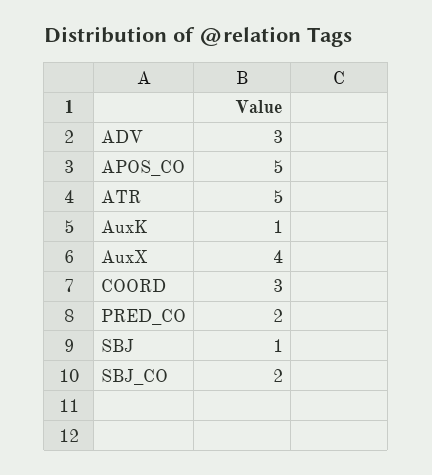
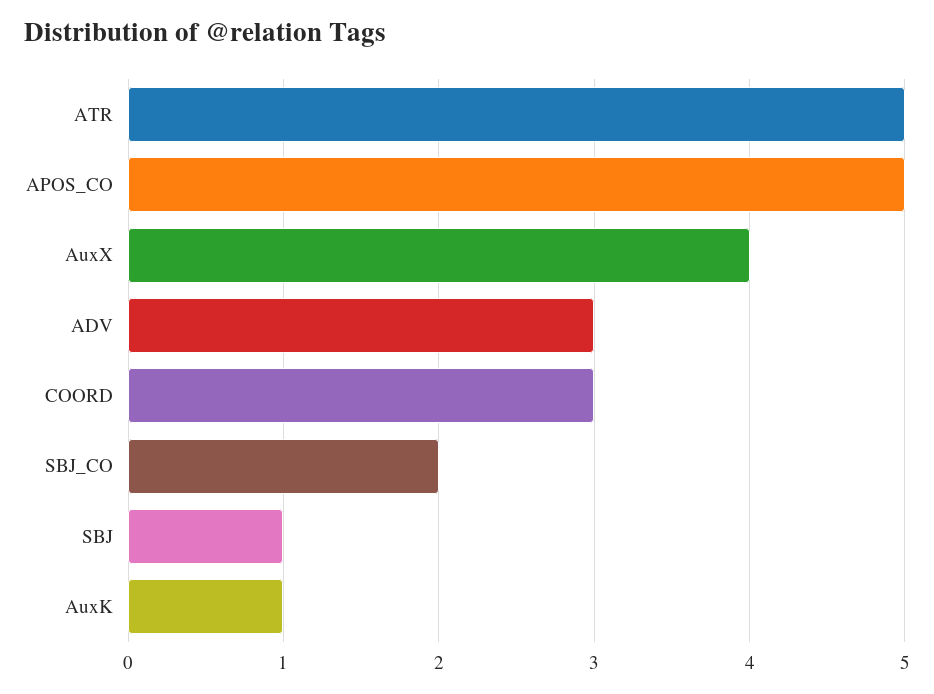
PRED_CO: 2 -> none

